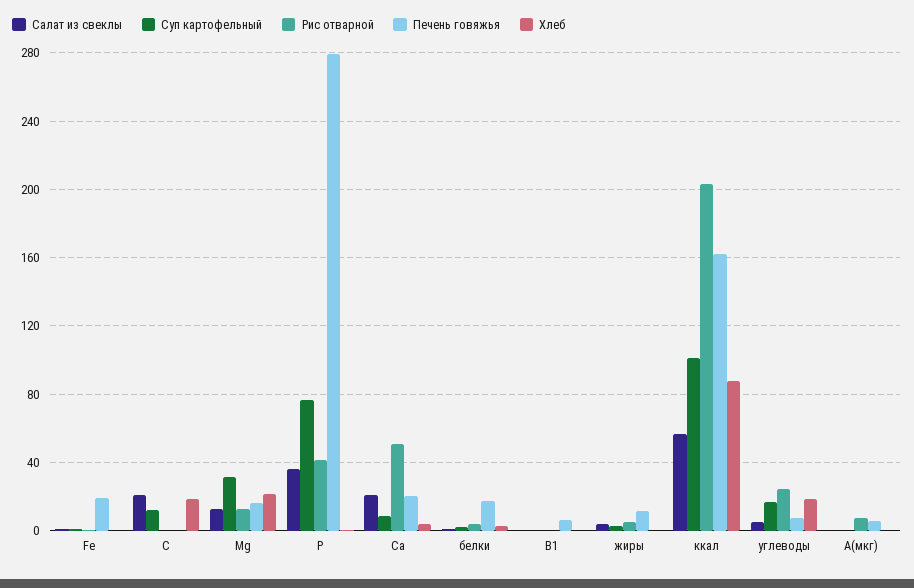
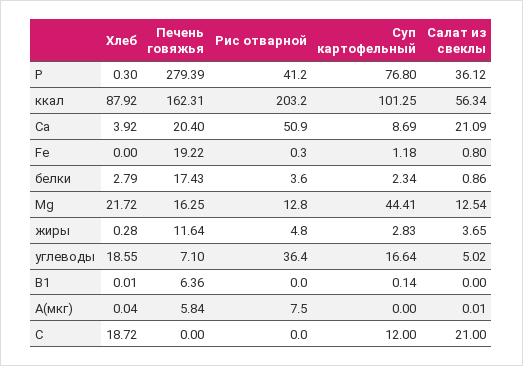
Суп картофельный, Mg: 30 -> 44.41
Рис отварной, углеводы: 25 -> 36.4

